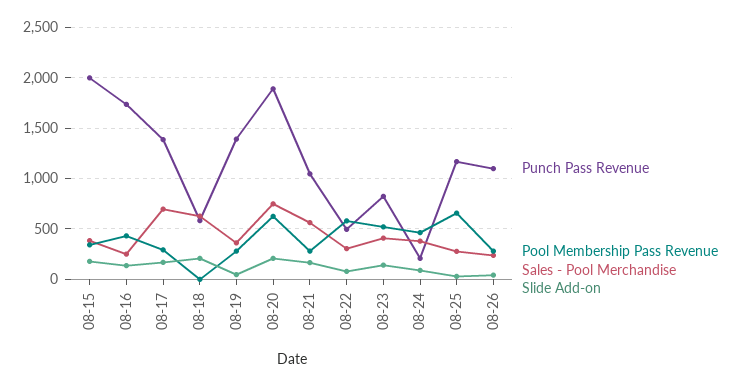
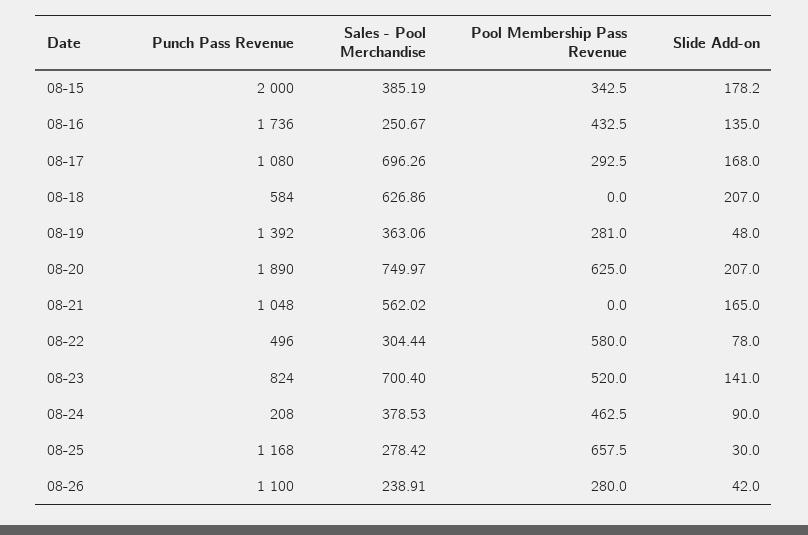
Punch Pass Revenue, 08-17: 1400 -> 1080
Pool Membership Pass Revenue, 08-21: 300 -> 0
Sales - Pool Merchandise, 08-23: 400 -> 700.4

